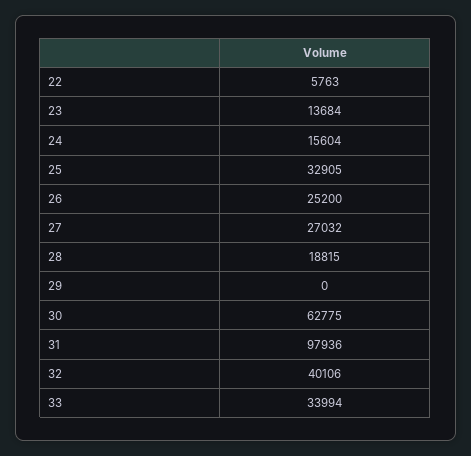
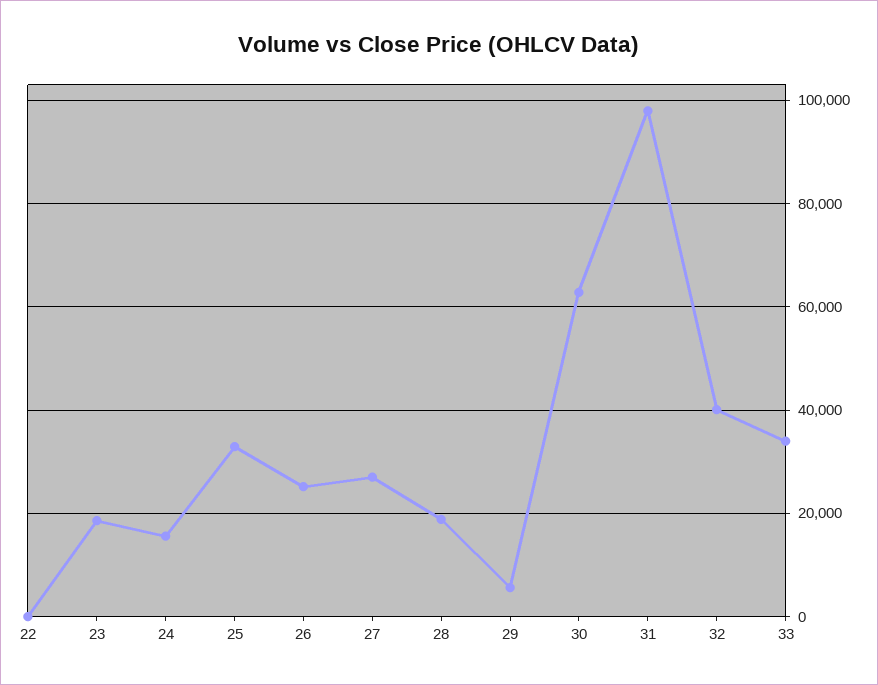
22: 5763 -> 0
23: 13684 -> 18000
29: 0 -> 6000

